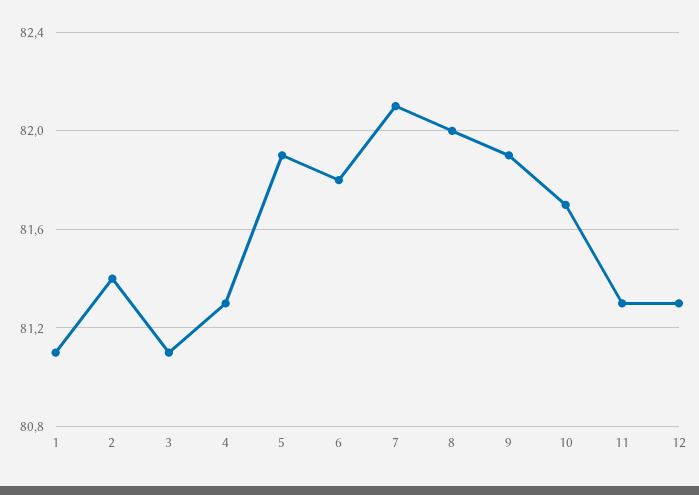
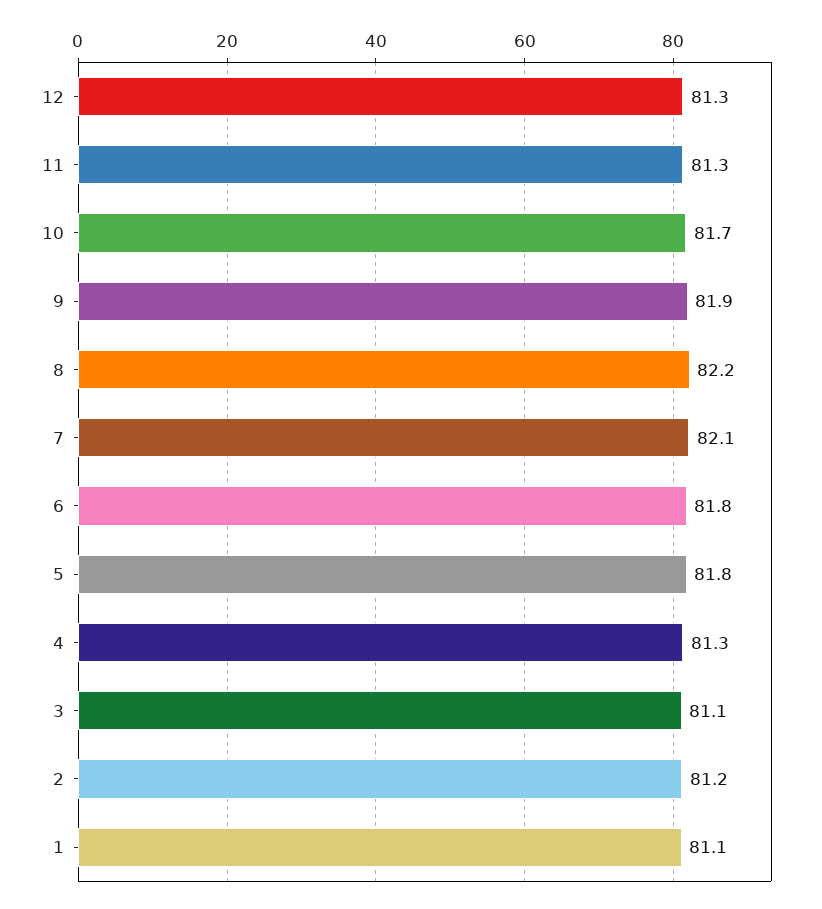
2: 81.4 -> 81.2
5: 81.9 -> 81.8
8: 82 -> 82.2

